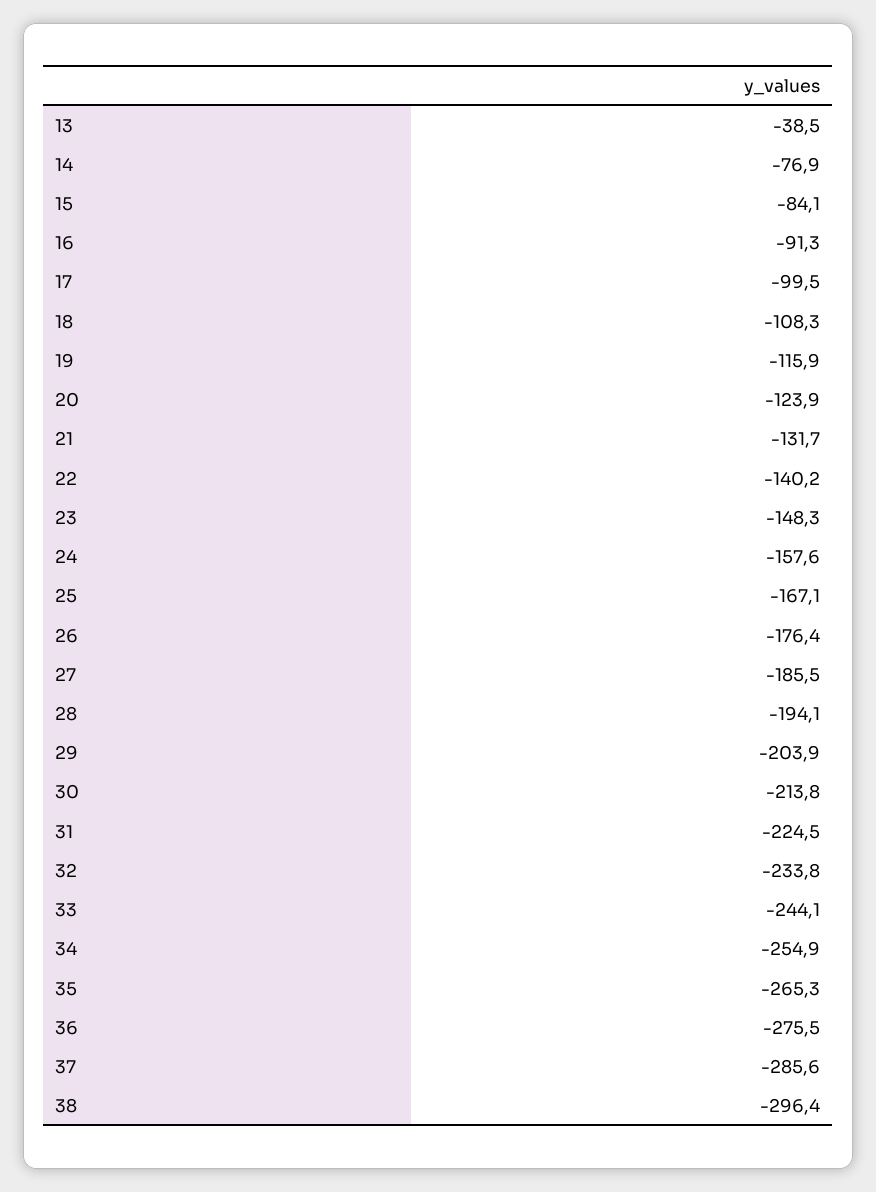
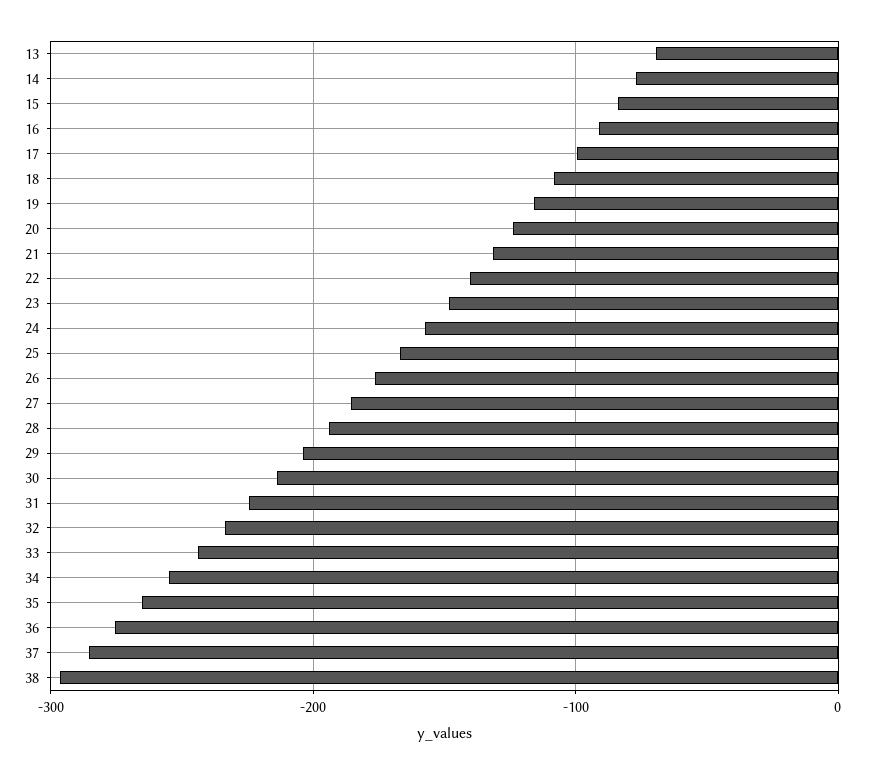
13: -38.5 -> -70

